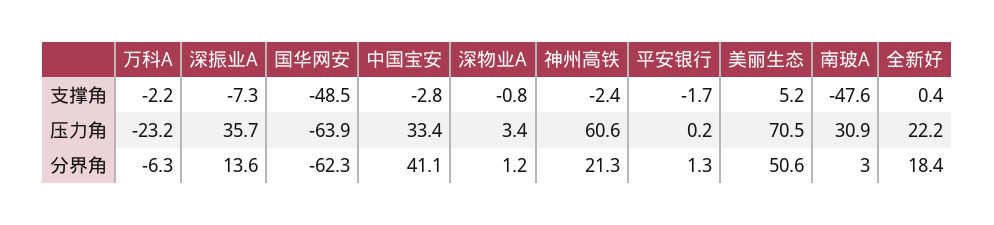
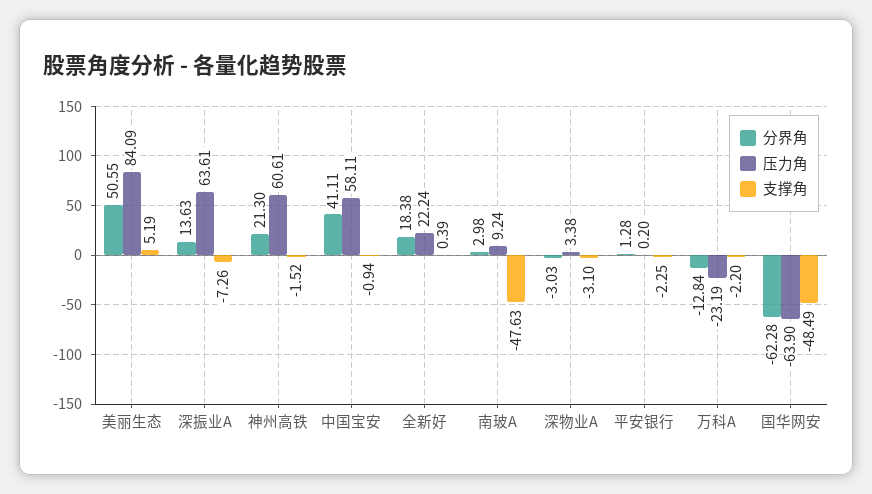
支撑角, 中国宝安: -2.8 -> -0.94
支撑角, 深物业A: -0.8 -> -3.1
支撑角, 神州高铁: -2.4 -> -1.52
支撑角, 平安银行: -1.7 -> -2.25
压力角, 深振业A: 35.7 -> 63.61
压力角, 中国宝安: 33.4 -> 58.11
压力角, 美丽生态: 70.5 -> 84.09
压力角, 南玻A: 30.9 -> 9.24
分界角, 万科A: -6.3 -> -12.84
分界角, 深物业A: 1.2 -> -3.03

